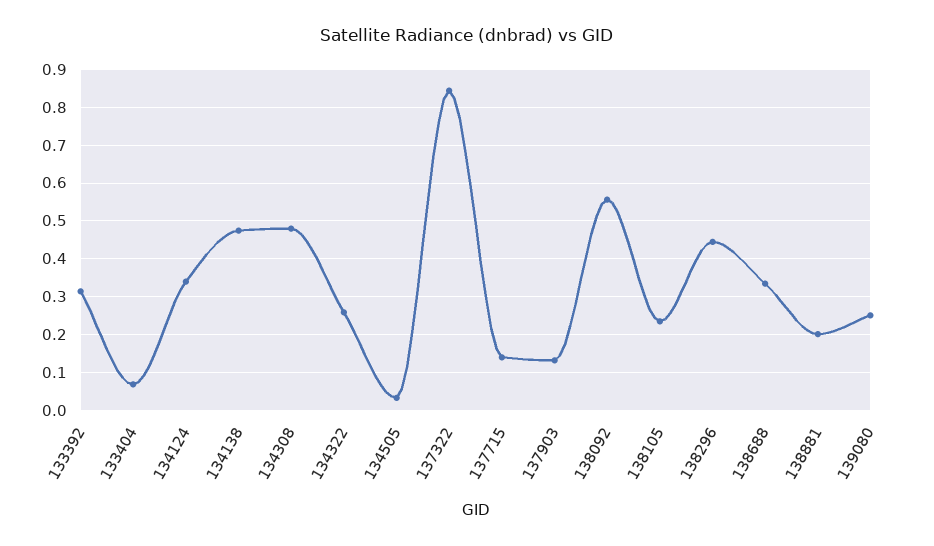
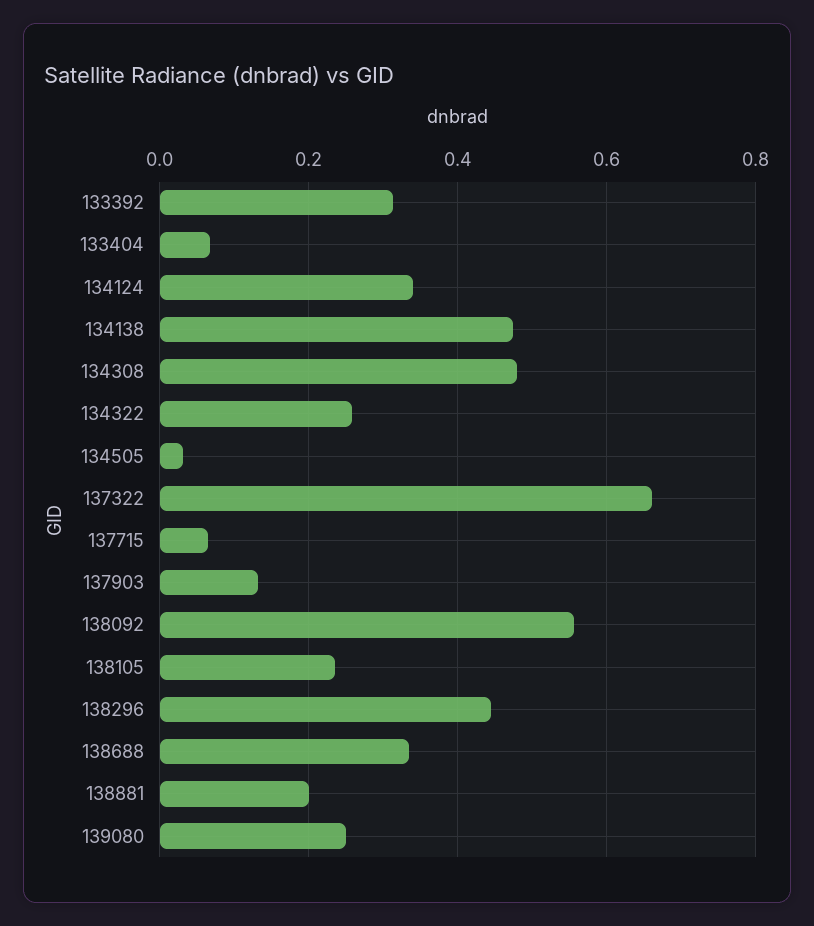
137322: 0.84 -> 0.66
137715: 0.14 -> 0.06

